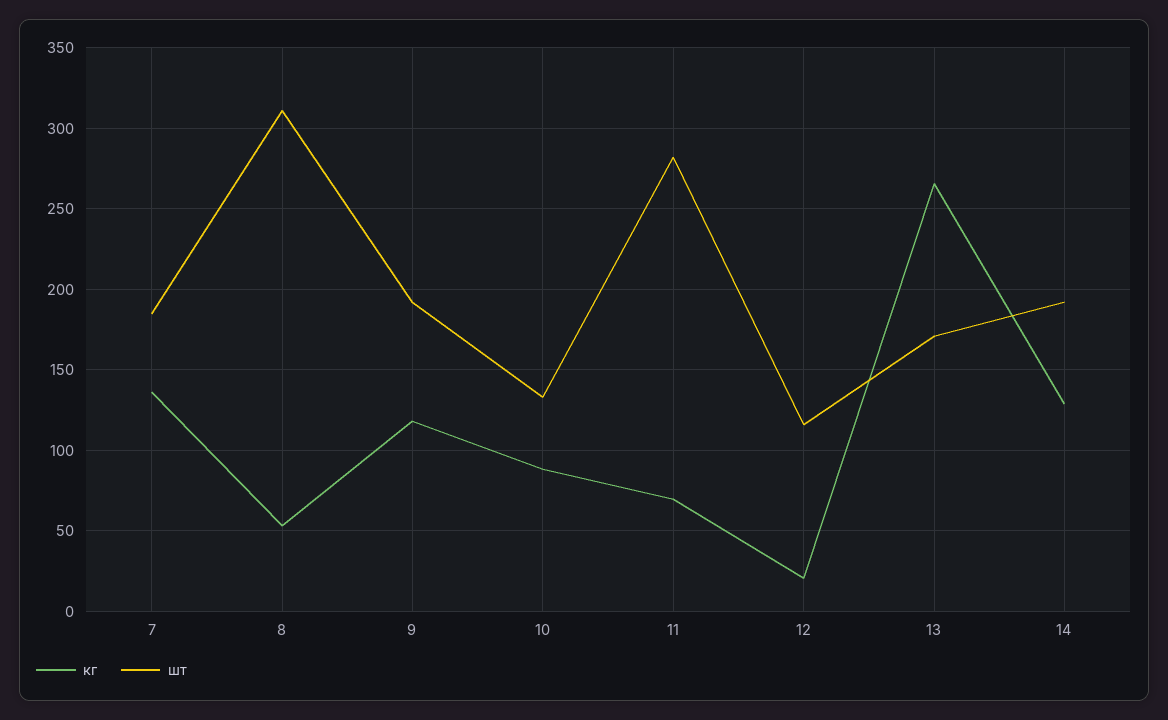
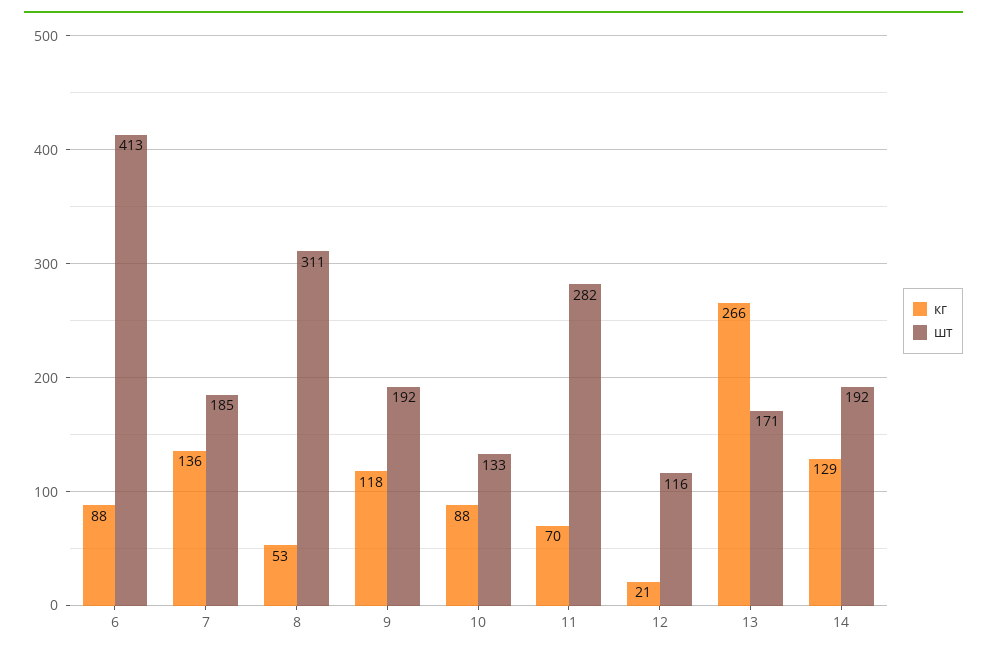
кг, 6: none -> 88
шт, 6: none -> 413

